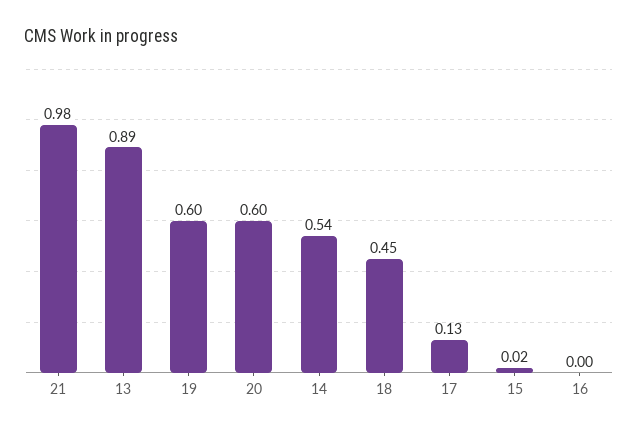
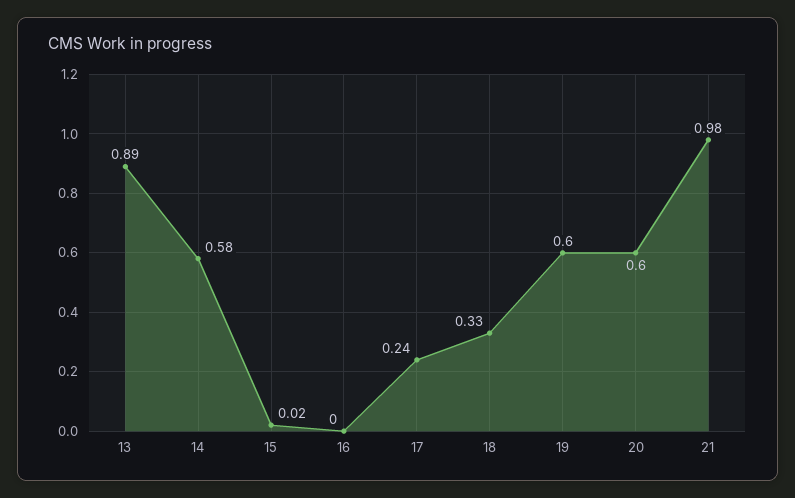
14: 0.54 -> 0.58
18: 0.45 -> 0.33
17: 0.13 -> 0.24

